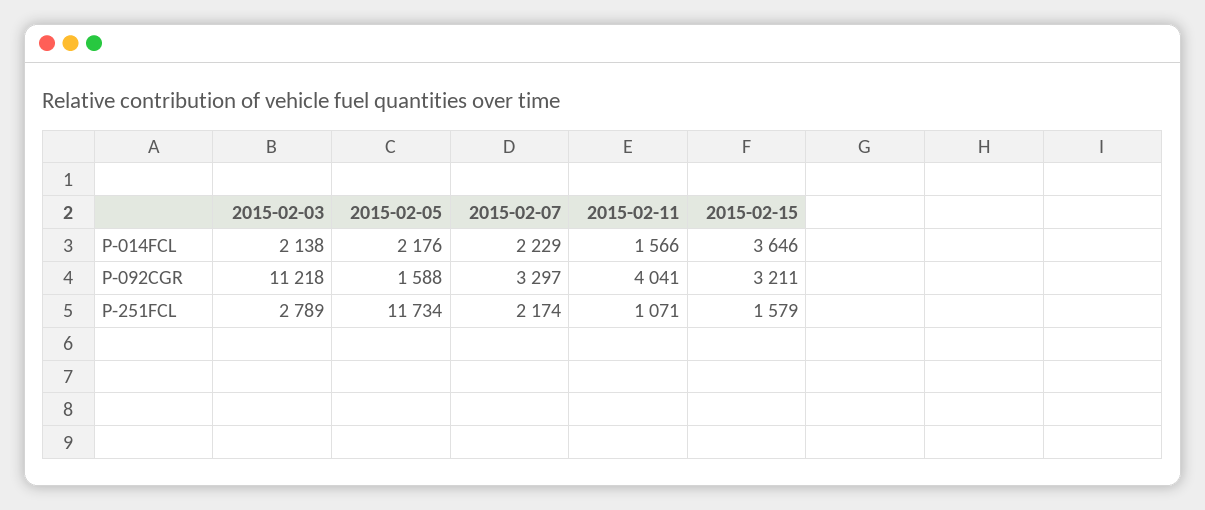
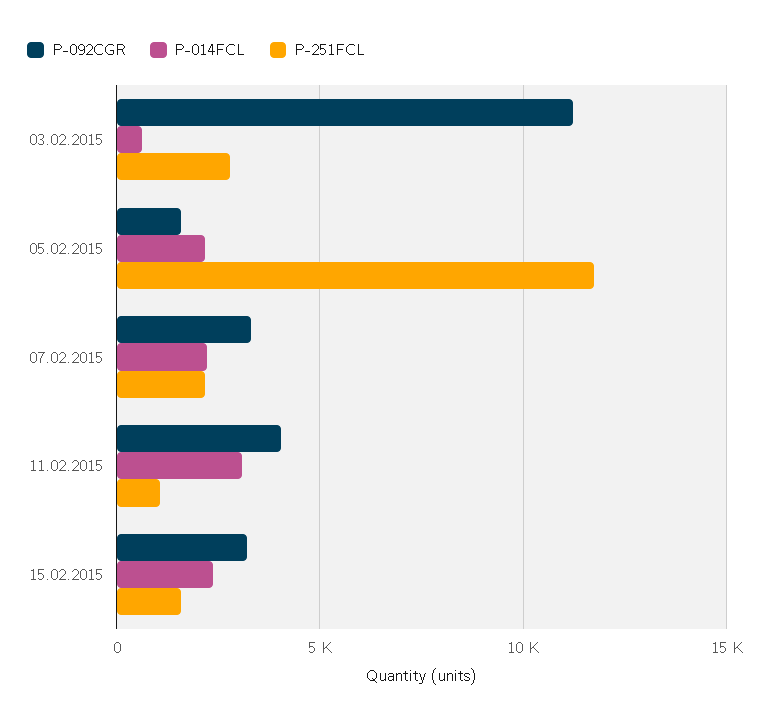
P-014FCL, 2015-02-03: 2138 -> 500
P-014FCL, 2015-02-11: 1566 -> 3000
P-014FCL, 2015-02-15: 3646 -> 2500

